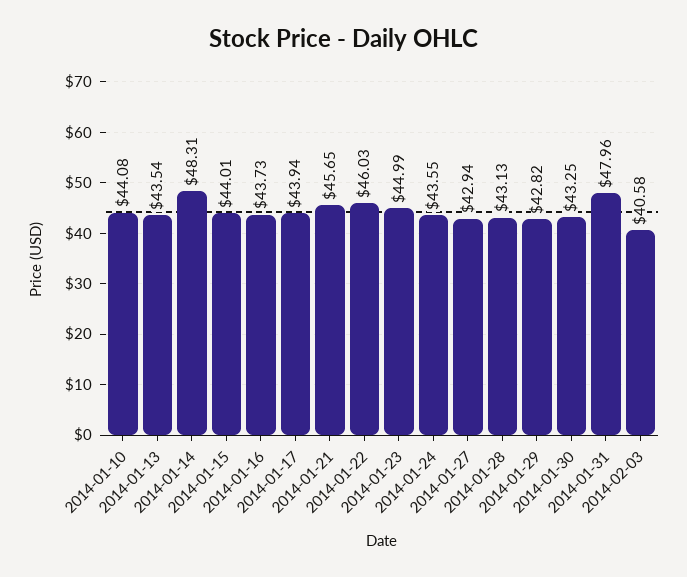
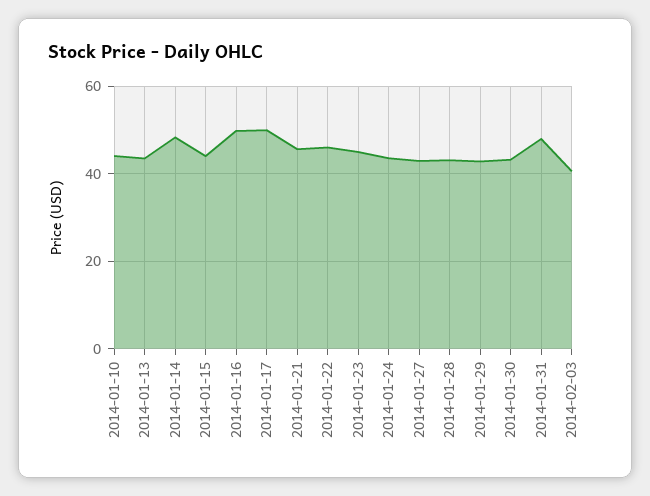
2014-01-16: 43.73 -> 50
2014-01-17: 43.94 -> 50

